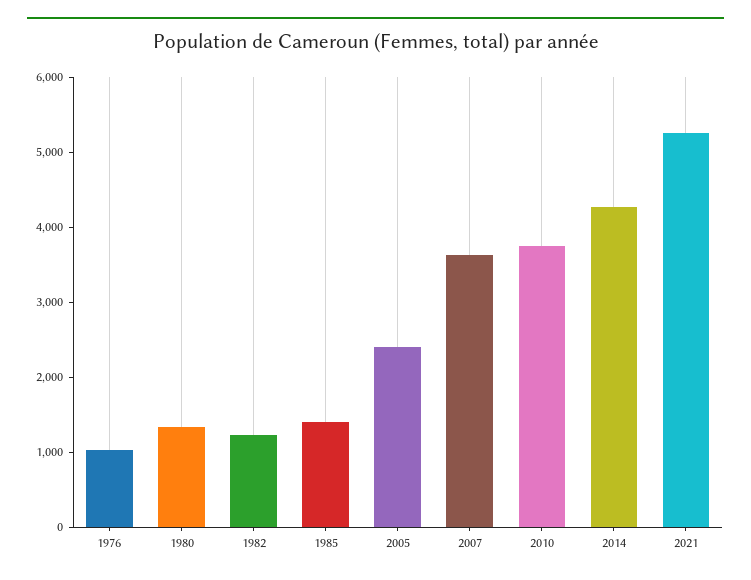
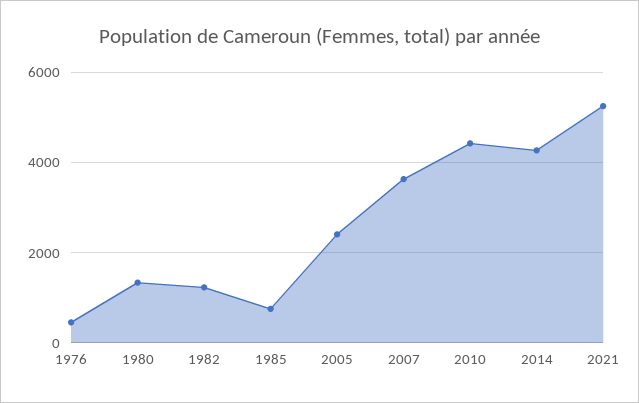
1976: 1000 -> 400
1985: 1400 -> 800
2010: 3800 -> 4400

